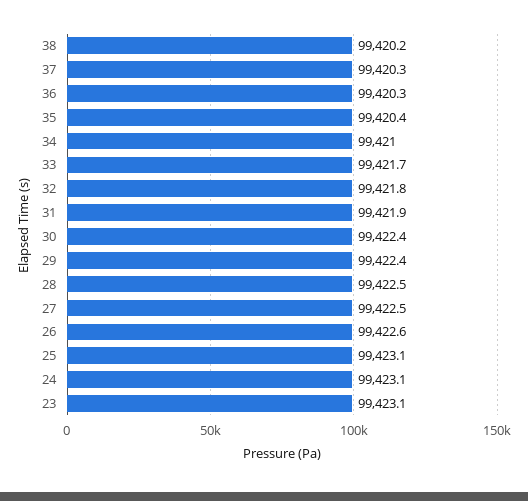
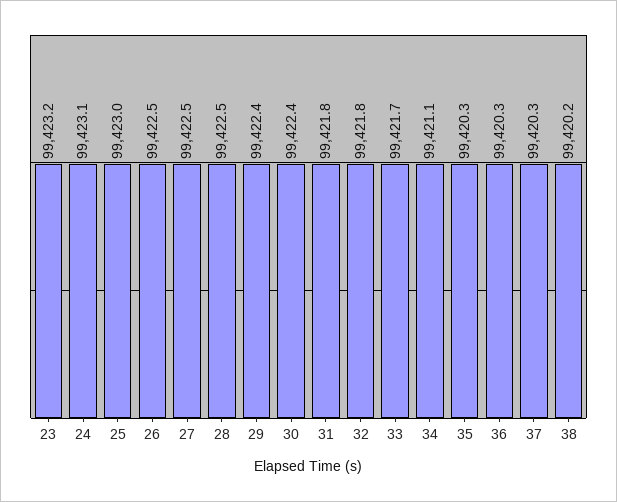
35: 99420.4 -> 99420.3
34: 99421 -> 99421.1
31: 99421.9 -> 99421.8
26: 99422.6 -> 99422.5
25: 99423.1 -> 99423
23: 99423.1 -> 99423.2

